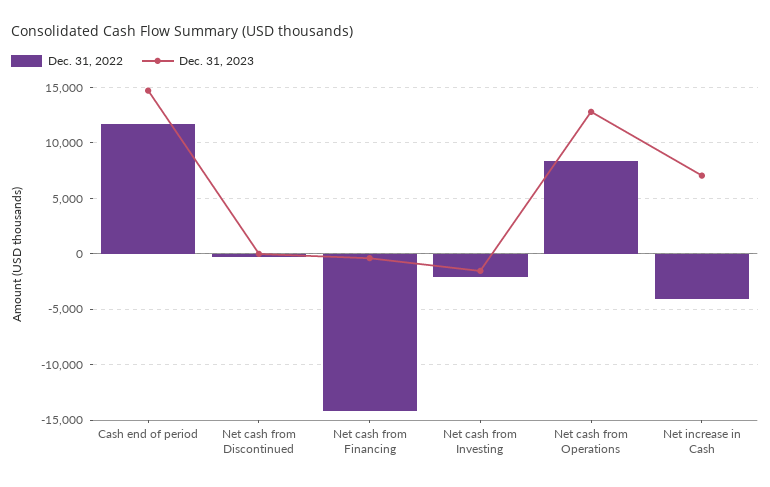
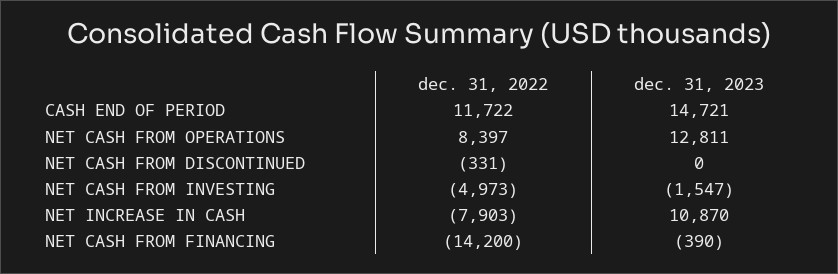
Dec. 31, 2022, Net cash from Investing: -2000 -> -4973
Dec. 31, 2022, Net increase in Cash: -4000 -> -7903
Dec. 31, 2023, Net increase in Cash: 7000 -> 10870

